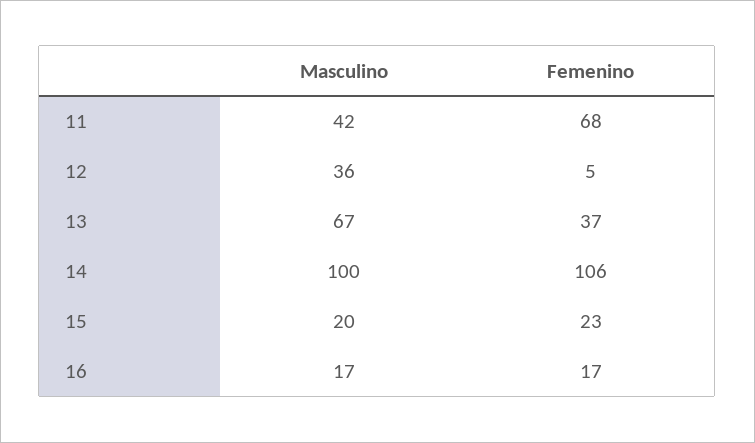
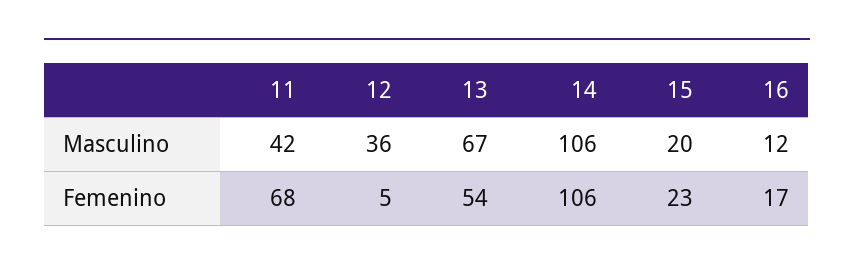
Femenino, 13: 37 -> 54
Masculino, 14: 100 -> 106
Masculino, 16: 17 -> 12

